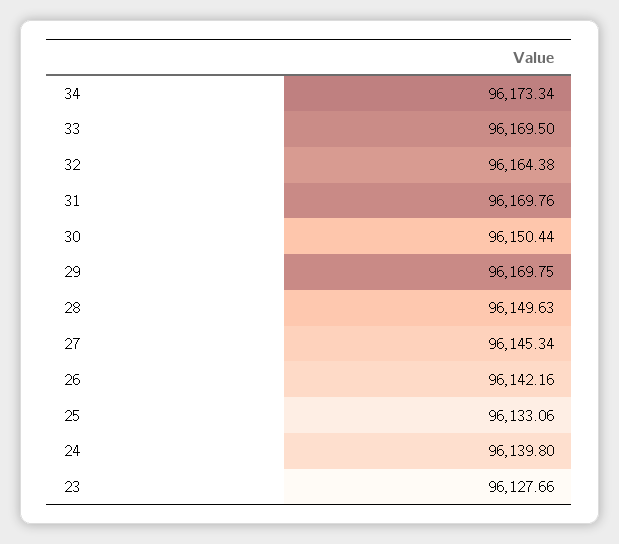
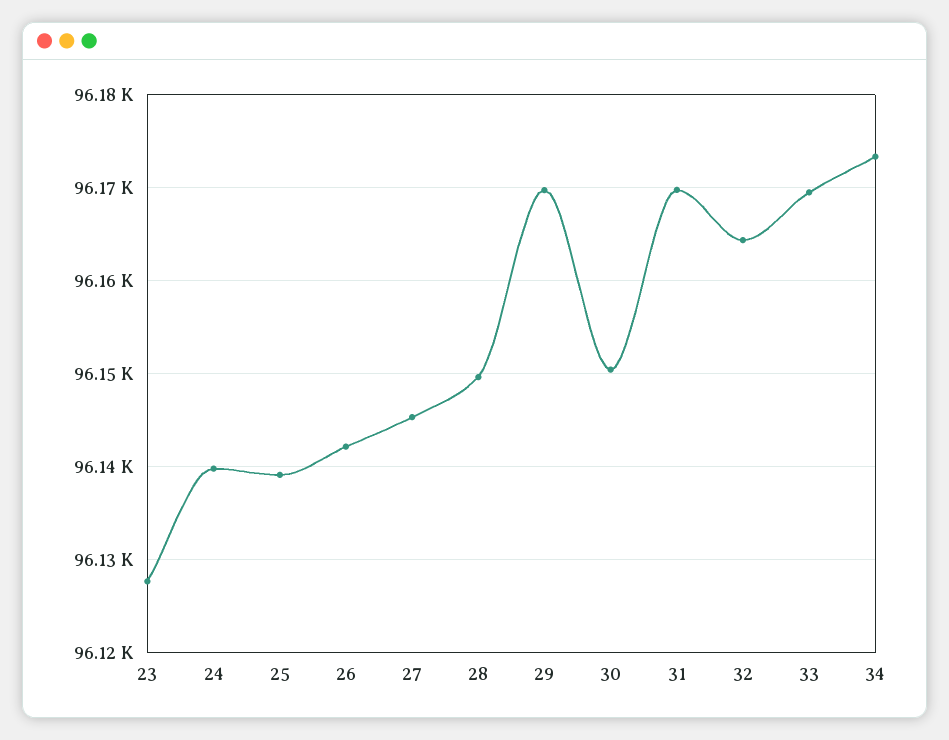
25: 96133.06 -> 96139

